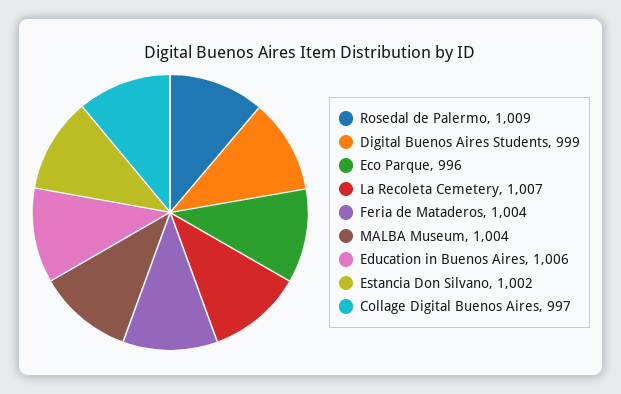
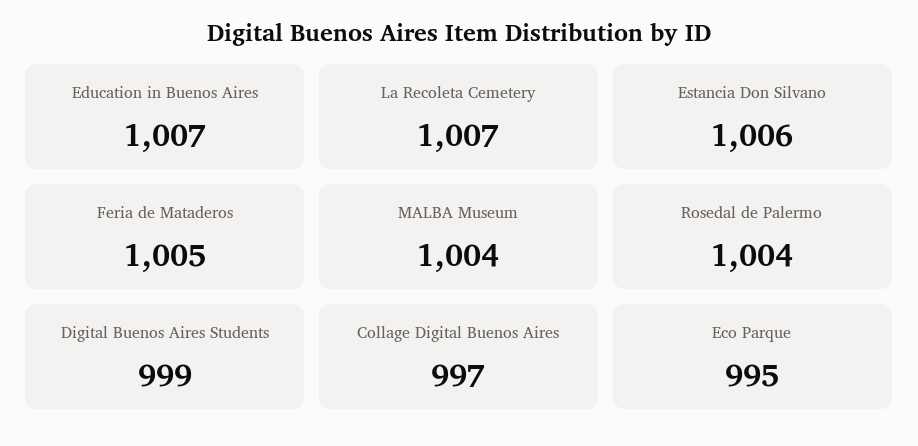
Rosedal de Palermo: 1009 -> 1004
Eco Parque: 996 -> 995
Feria de Mataderos: 1004 -> 1005
Education in Buenos Aires: 1006 -> 1007
Estancia Don Silvano: 1002 -> 1006

